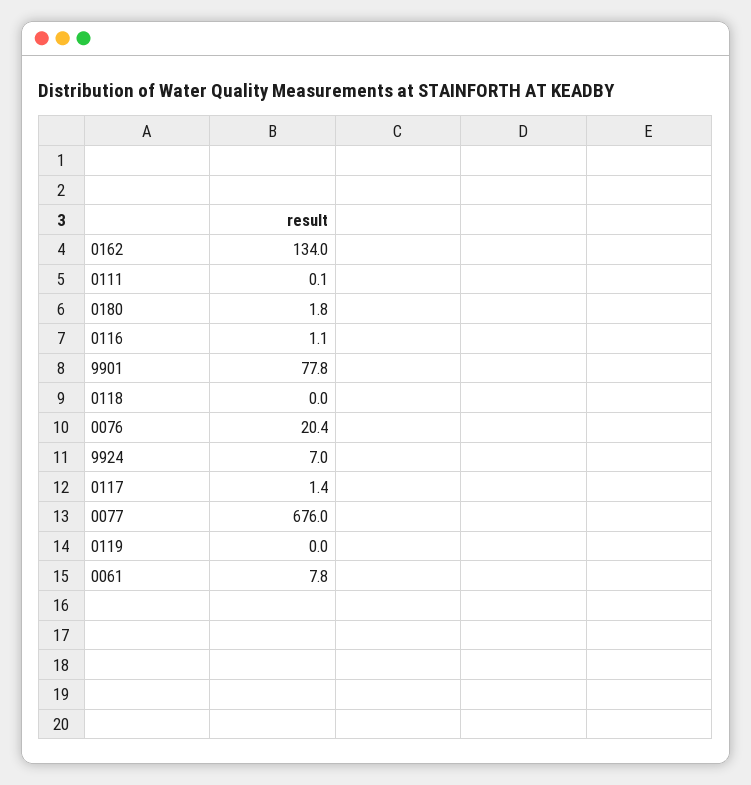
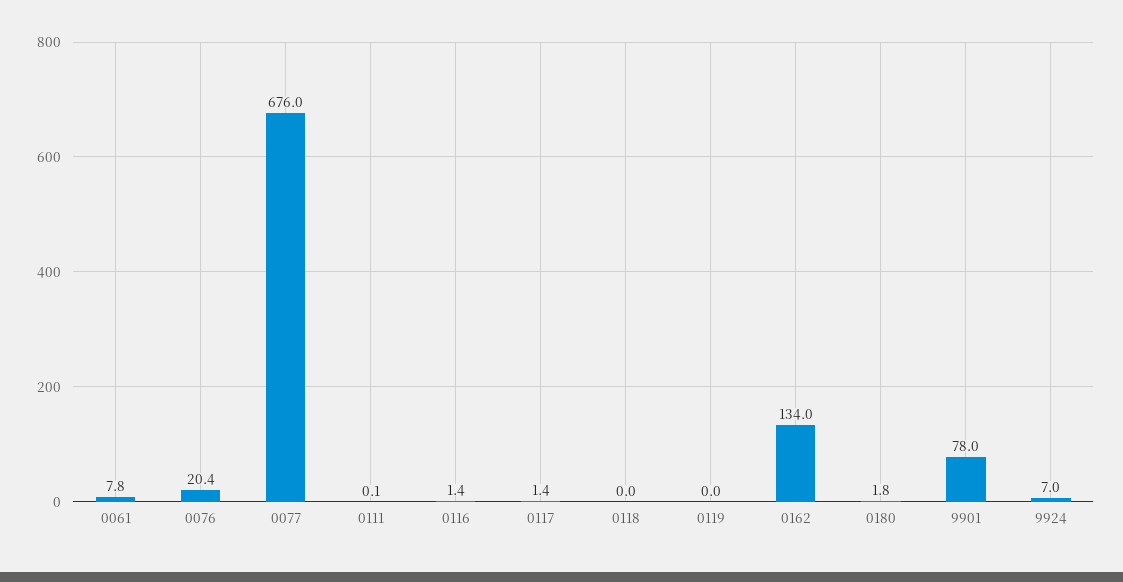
0116: 1.1 -> 1.4
9901: 77.8 -> 78

